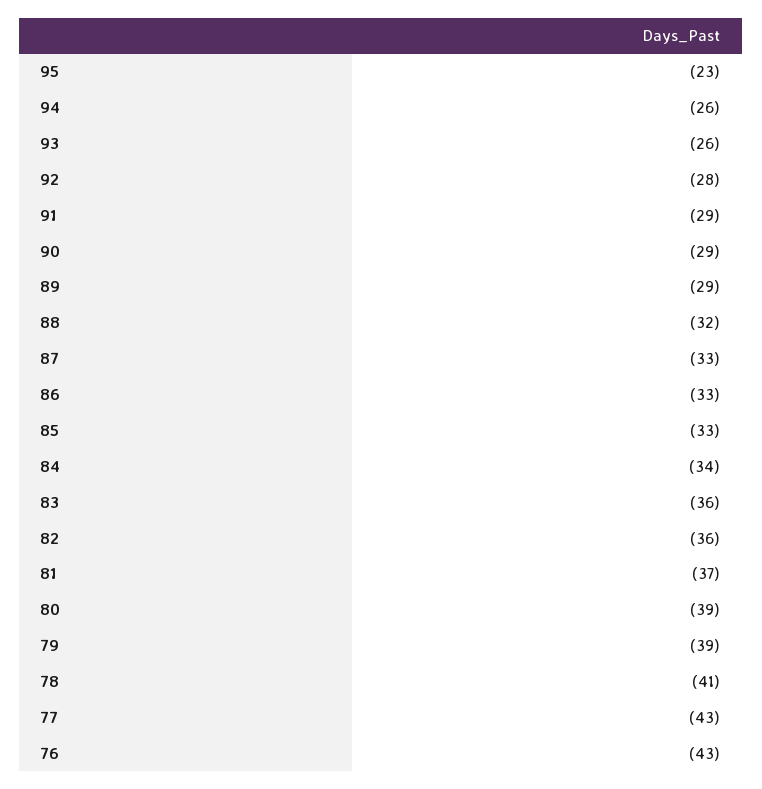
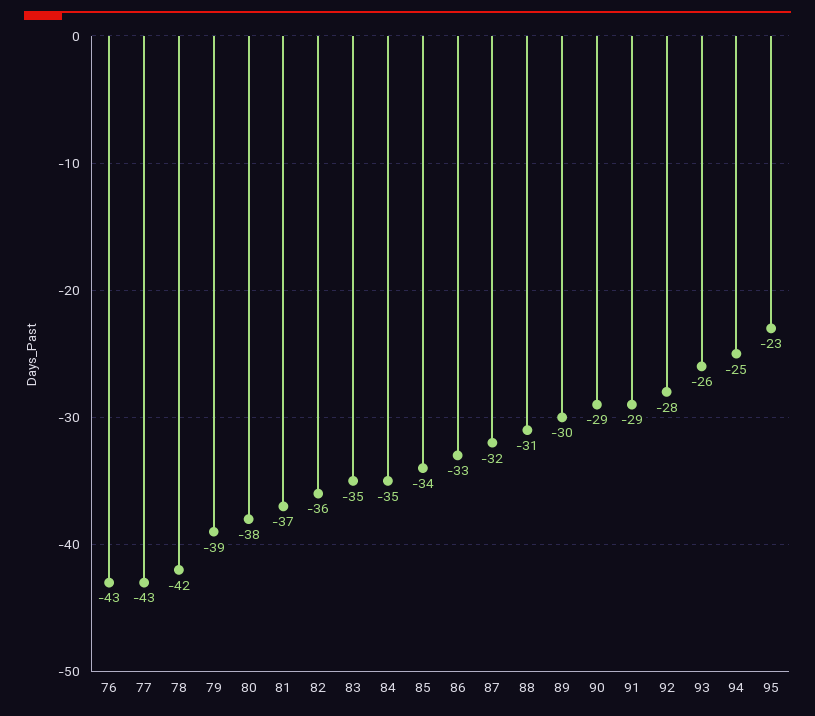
94: -26 -> -25
89: -29 -> -30
88: -32 -> -31
87: -33 -> -32
85: -33 -> -34
84: -34 -> -35
83: -36 -> -35
80: -39 -> -38
78: -41 -> -42

